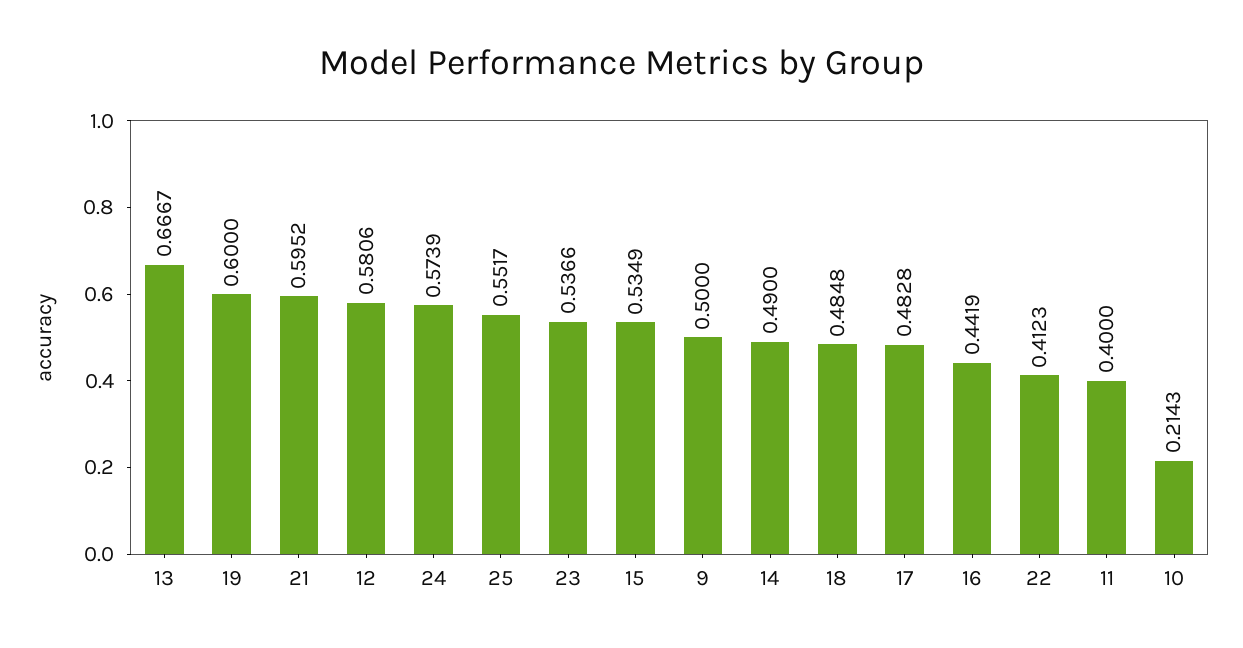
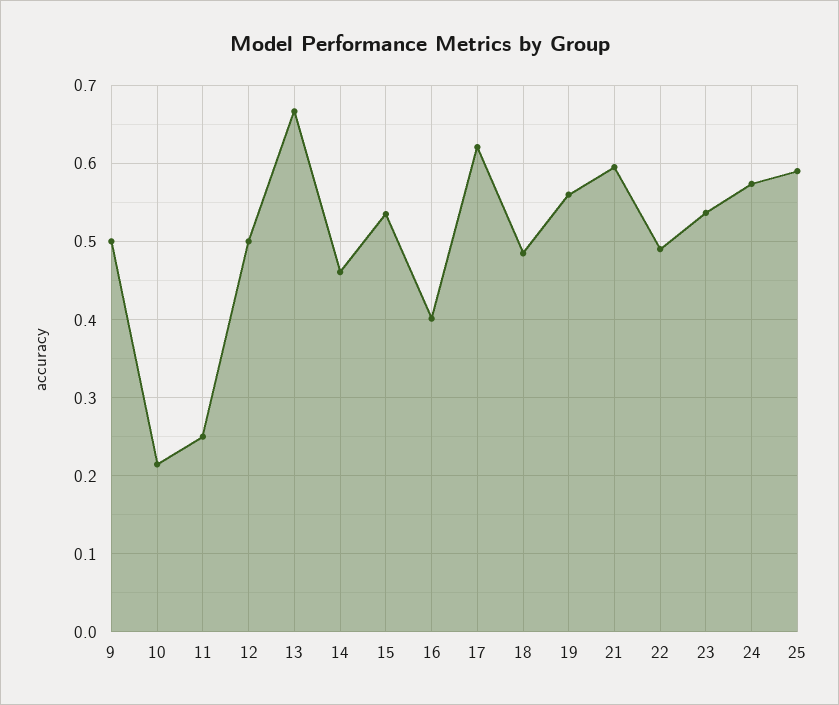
19: 0.6 -> 0.56
12: 0.5806 -> 0.5
25: 0.5517 -> 0.59
14: 0.49 -> 0.46
17: 0.4828 -> 0.62
16: 0.4419 -> 0.4
22: 0.4123 -> 0.49
11: 0.4 -> 0.25

